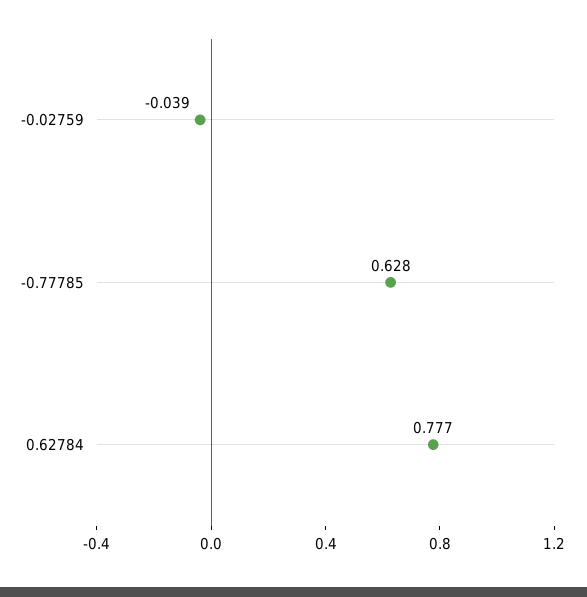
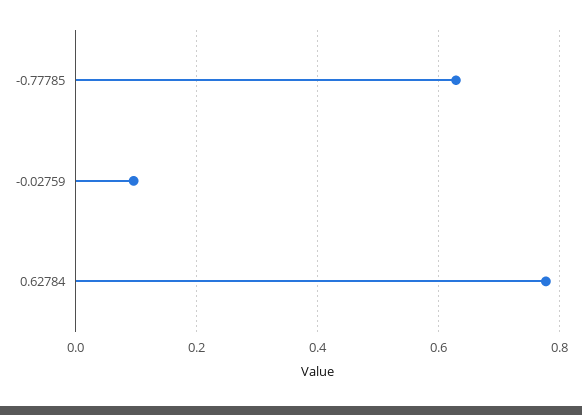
-0.02759: -0.039 -> 0.1

